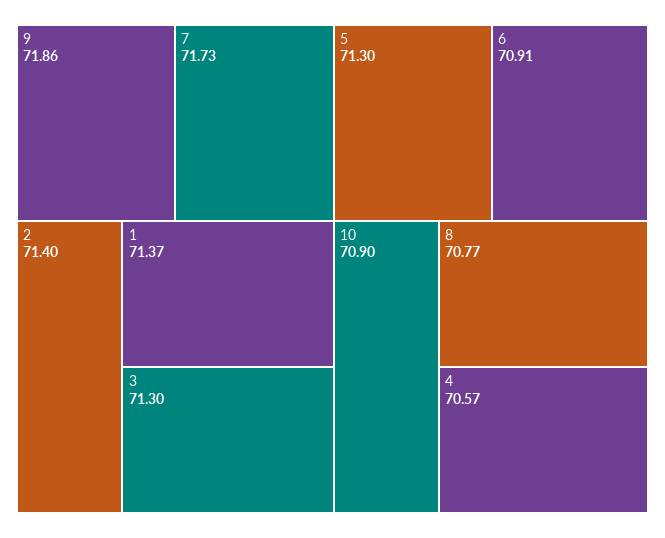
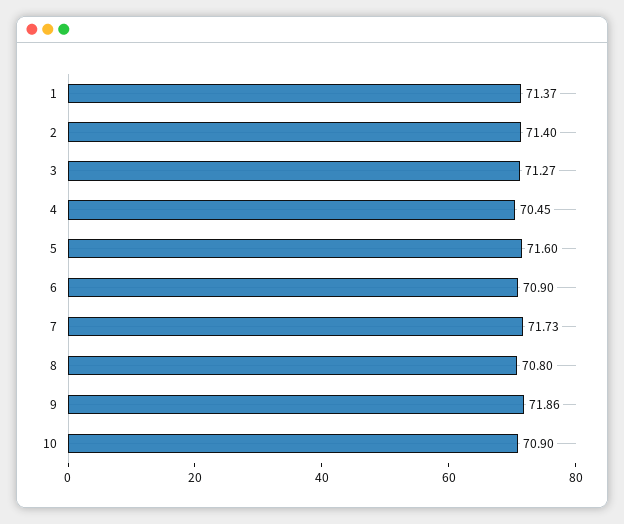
3: 71.3 -> 71.27
5: 71.3 -> 71.6
6: 70.91 -> 70.9
8: 70.77 -> 70.8
4: 70.57 -> 70.45

